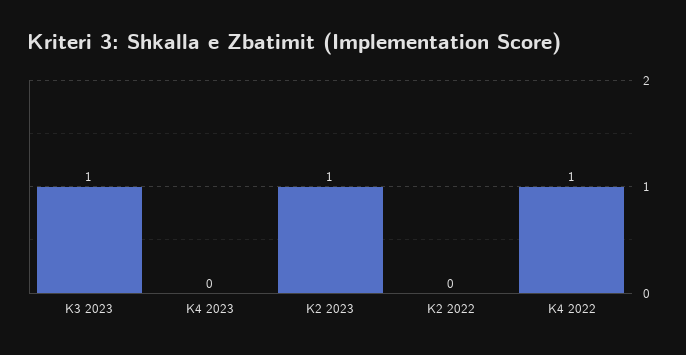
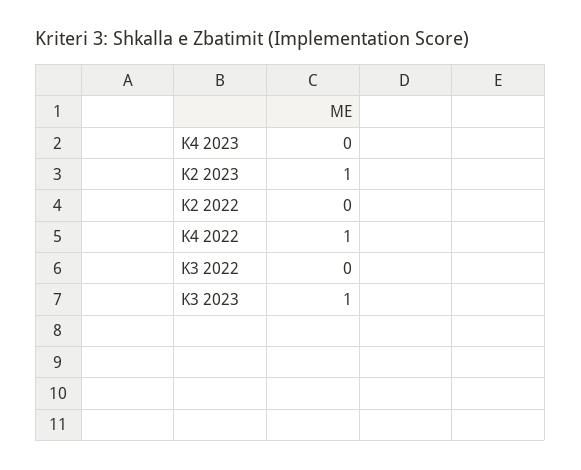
K3 2022: none -> 0

